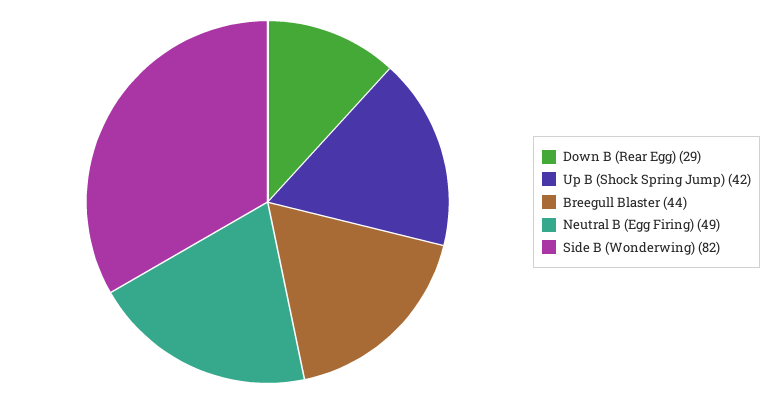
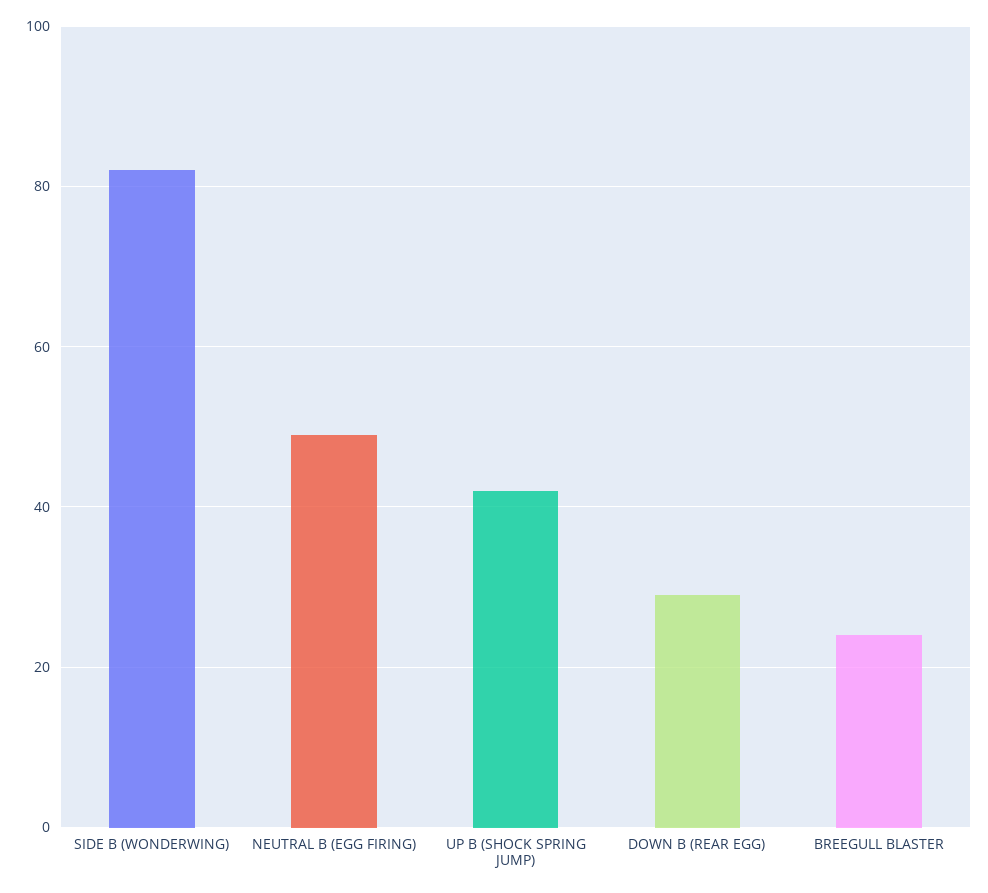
Breegull Blaster: 44 -> 25

